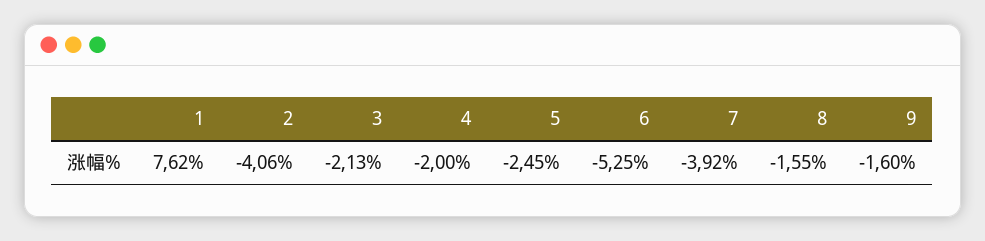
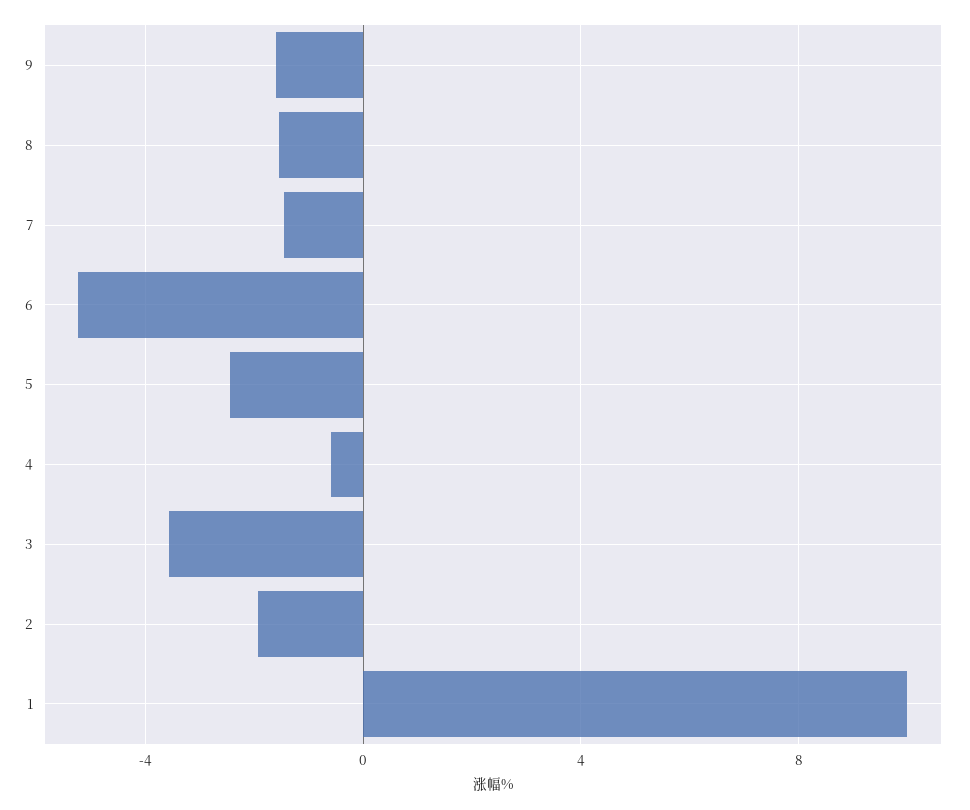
1: 7.62 -> 10
2: -4.06 -> -2
3: -2.13 -> -3.5
4: -2 -> -0.5
7: -3.92 -> -1.5

